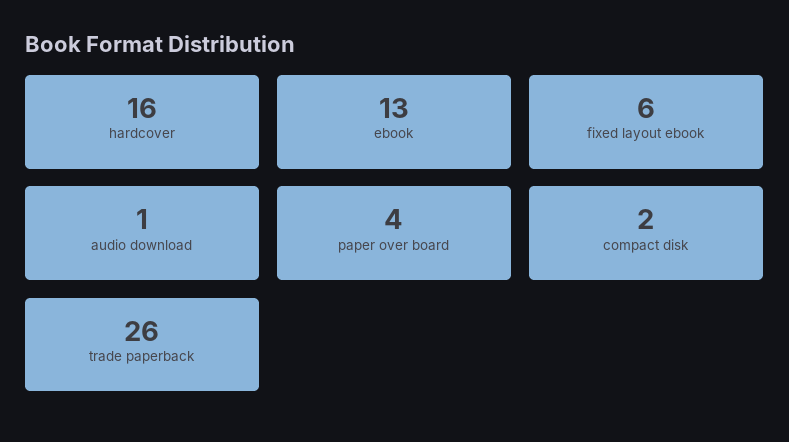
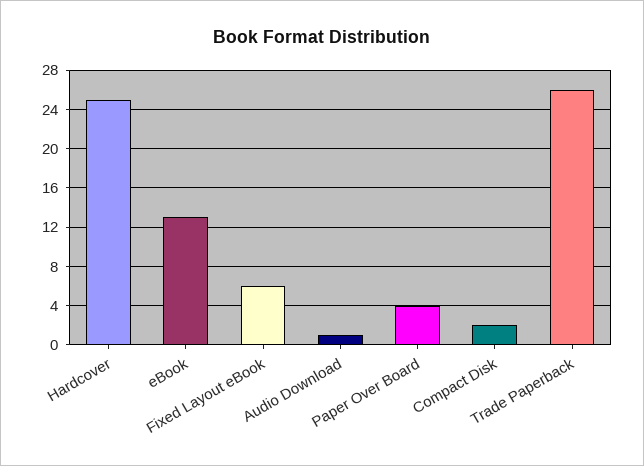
hardcover: 16 -> 25

